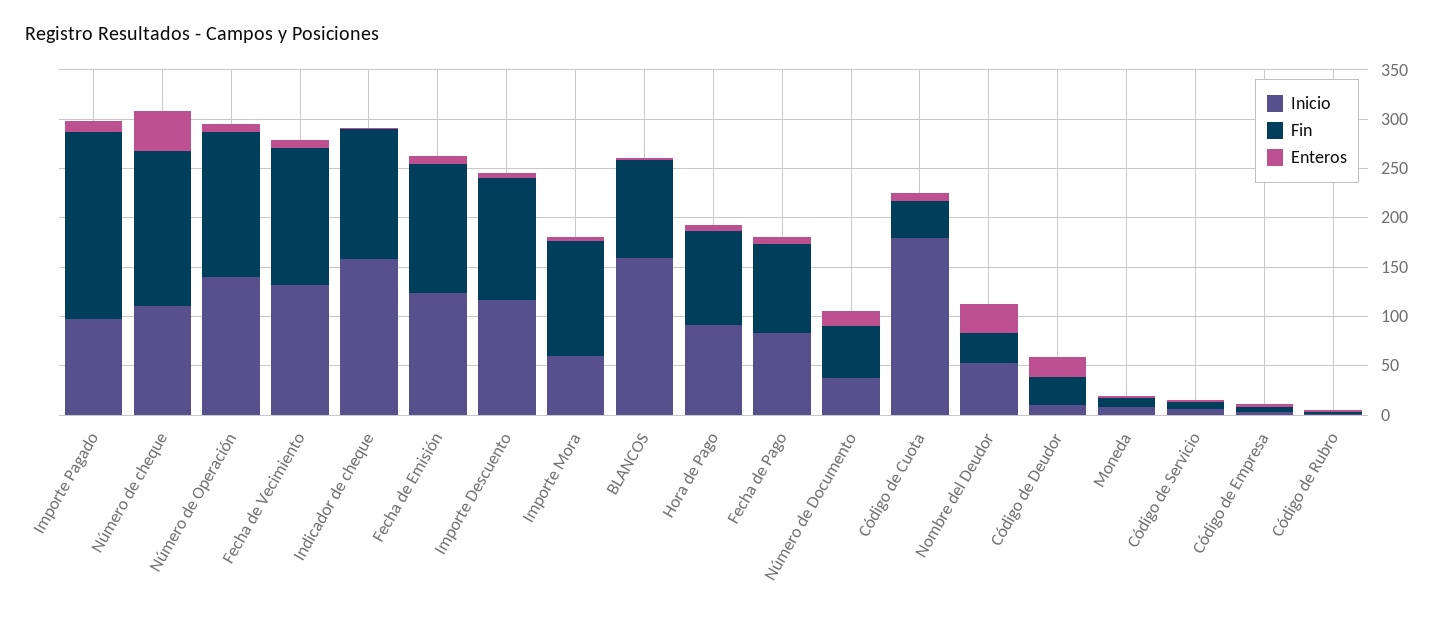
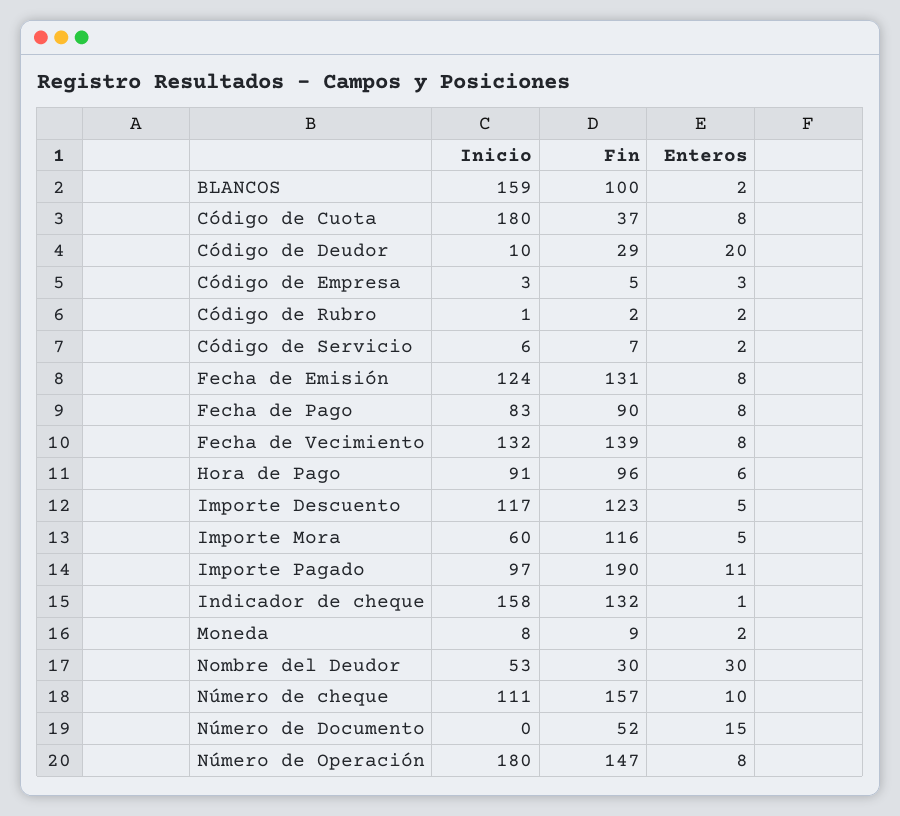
Enteros, Número de cheque: 40 -> 10
Inicio, Número de Operación: 140 -> 180
Inicio, Número de Documento: 40 -> 0

